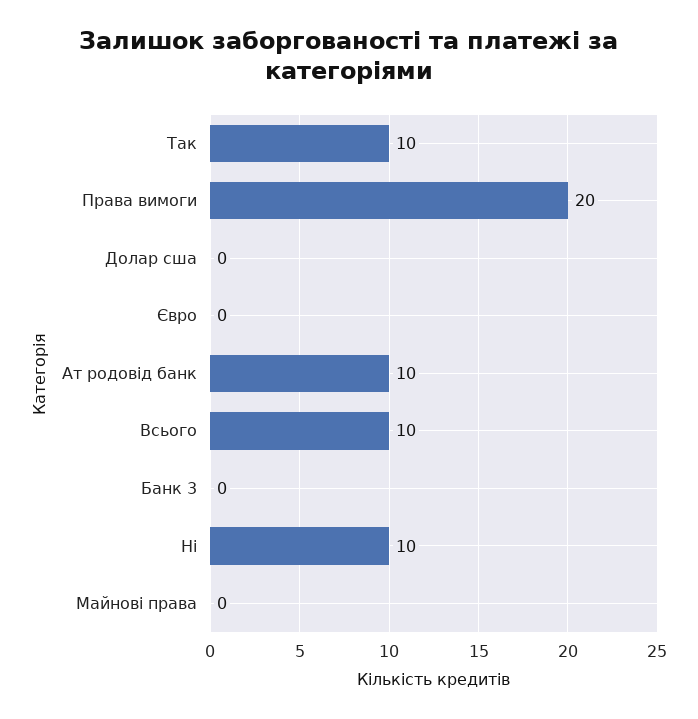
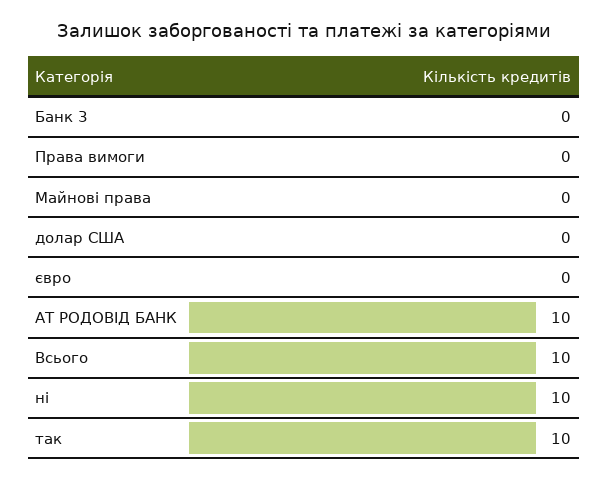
Права вимоги: 20 -> 0

